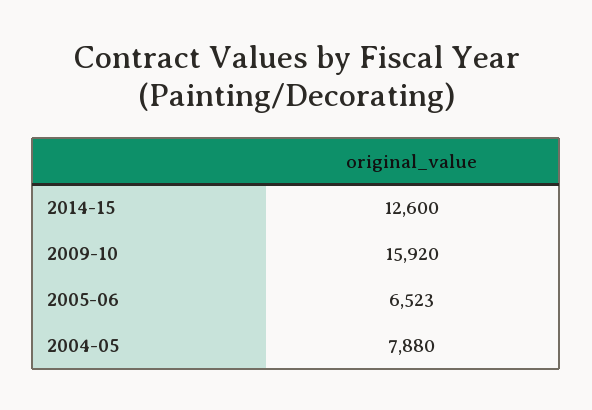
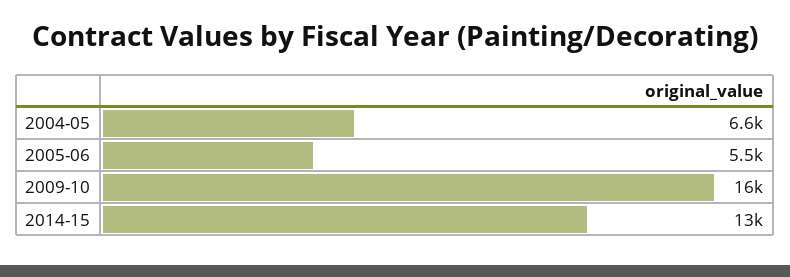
2005-06: 6523 -> 5500
2004-05: 7880 -> 6600

